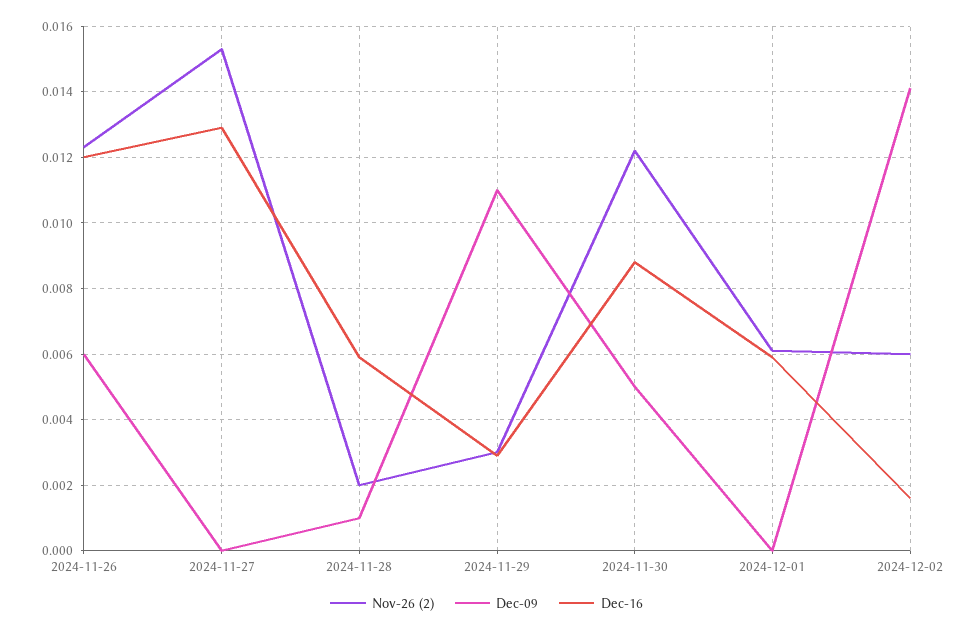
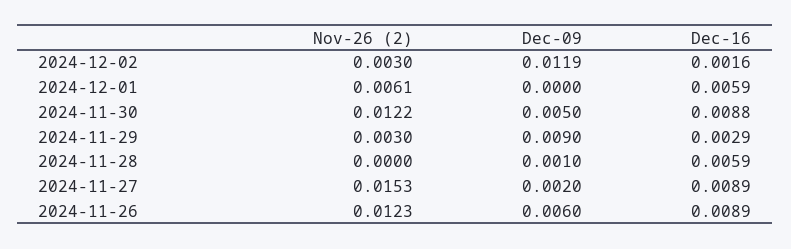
Dec-16, 2024-11-26: 0.012 -> 0.0089
Dec-09, 2024-11-27: 0 -> 0.002
Dec-16, 2024-11-27: 0.013 -> 0.0089
Nov-26 (2), 2024-11-28: 0.002 -> 0
Dec-09, 2024-11-29: 0.011 -> 0.009
Nov-26 (2), 2024-12-02: 0.006 -> 0.003
Dec-09, 2024-12-02: 0.014 -> 0.0119

